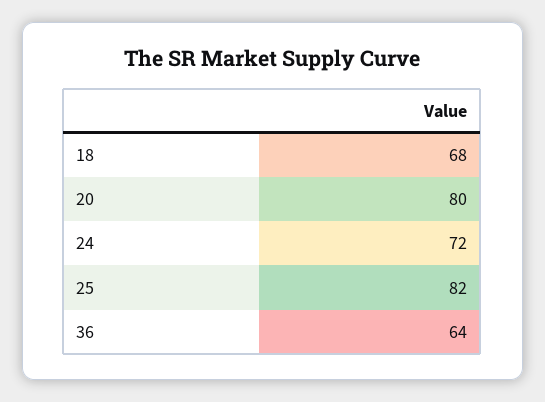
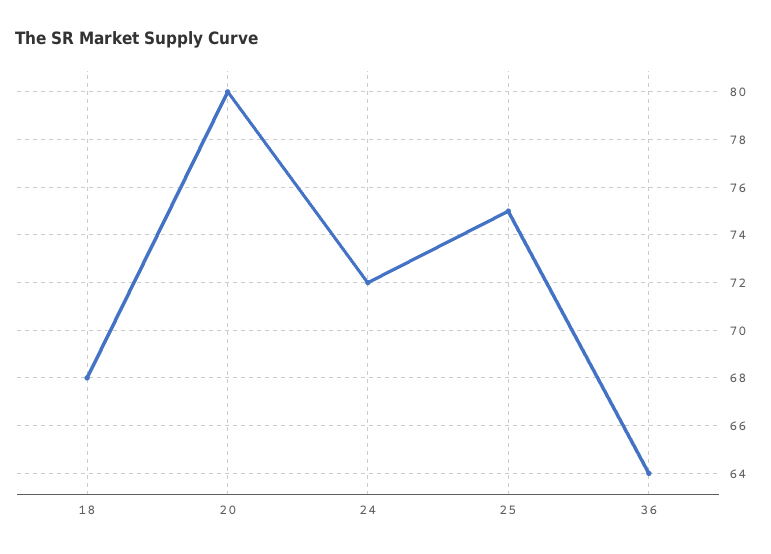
25: 82 -> 75

